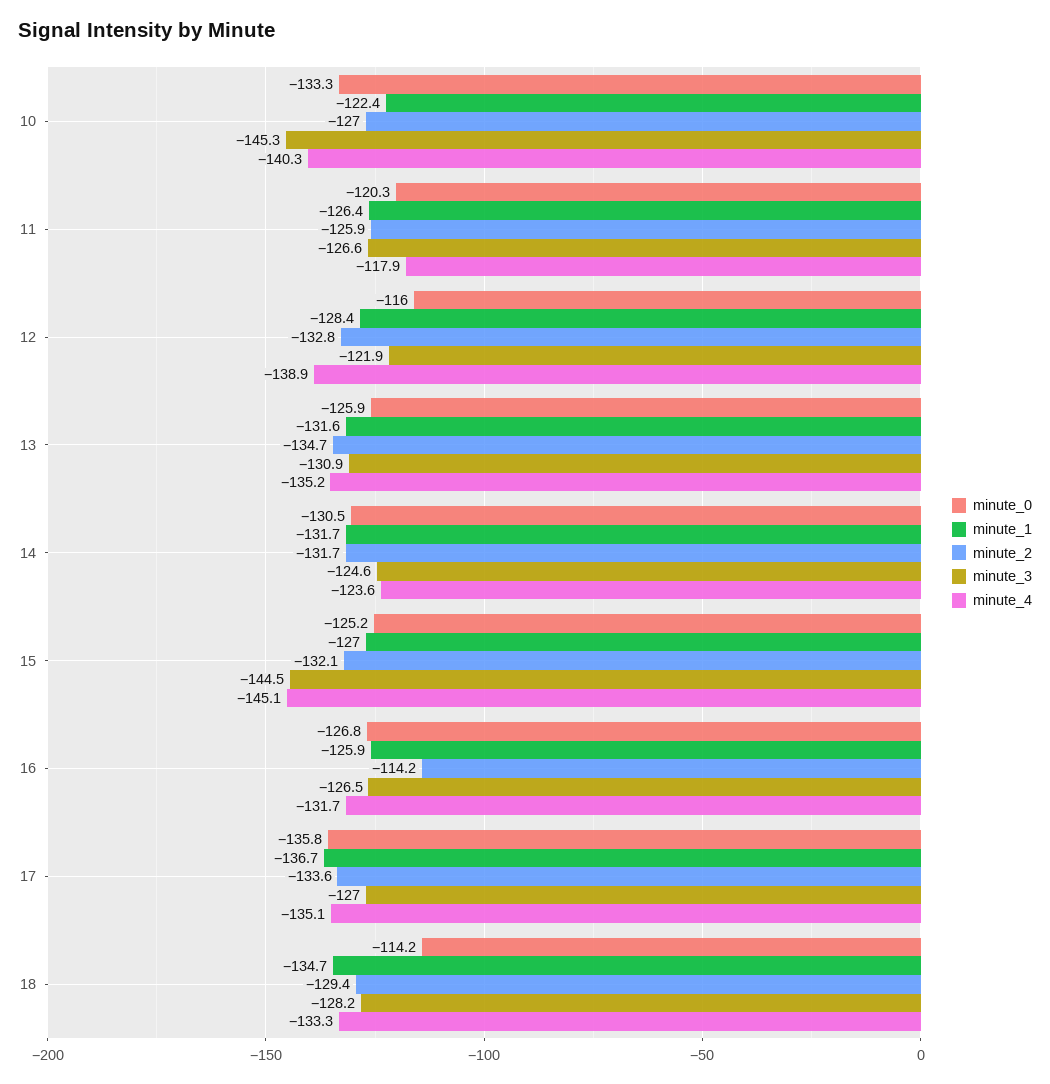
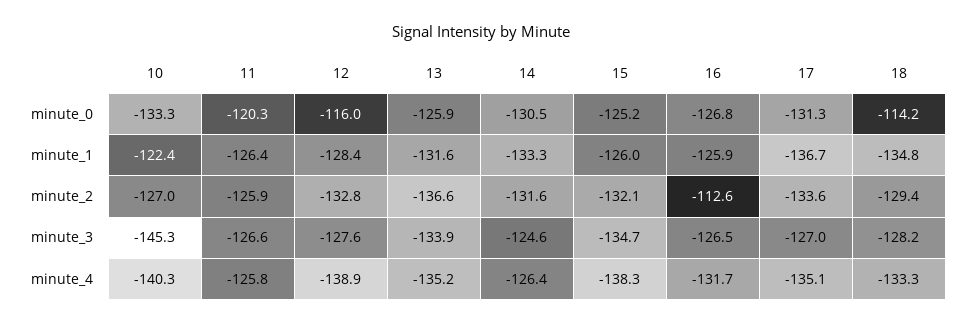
minute_4, 11: -117.9 -> -125.8
minute_3, 12: -121.9 -> -127.6
minute_2, 13: -134.7 -> -136.6
minute_3, 13: -130.9 -> -133.9
minute_1, 14: -131.7 -> -133.3
minute_2, 14: -131.7 -> -131.6
minute_4, 14: -123.6 -> -126.4
minute_1, 15: -127 -> -126
minute_3, 15: -144.5 -> -134.7
minute_4, 15: -145.1 -> -138.3
minute_2, 16: -114.2 -> -112.6
minute_0, 17: -135.8 -> -131.3
minute_1, 18: -134.7 -> -134.8

